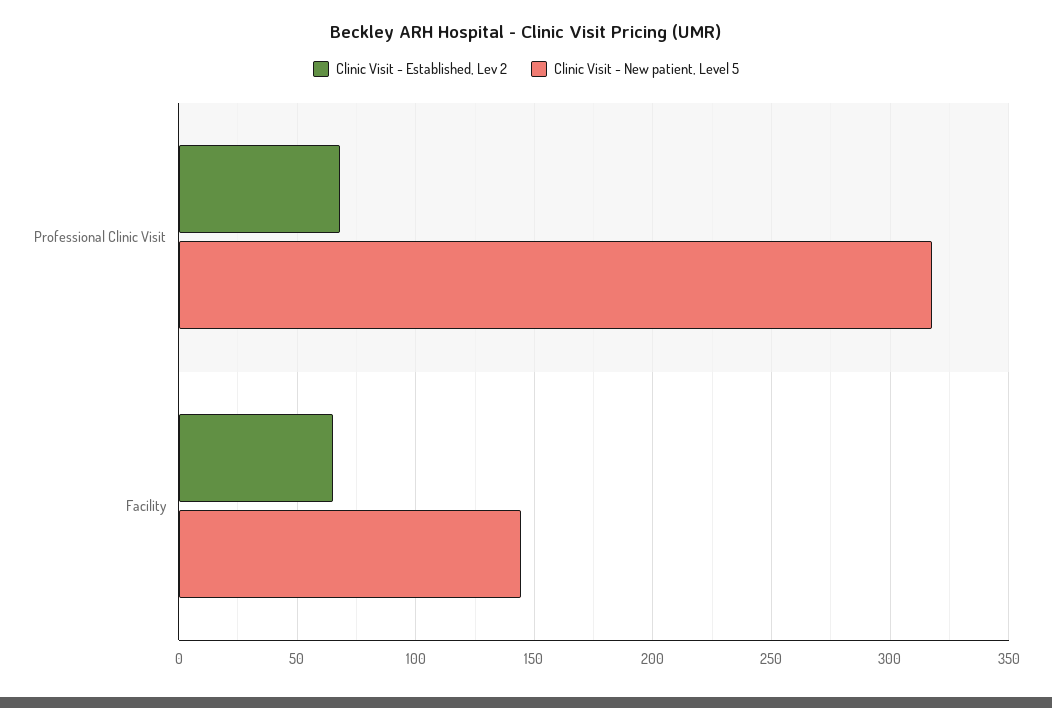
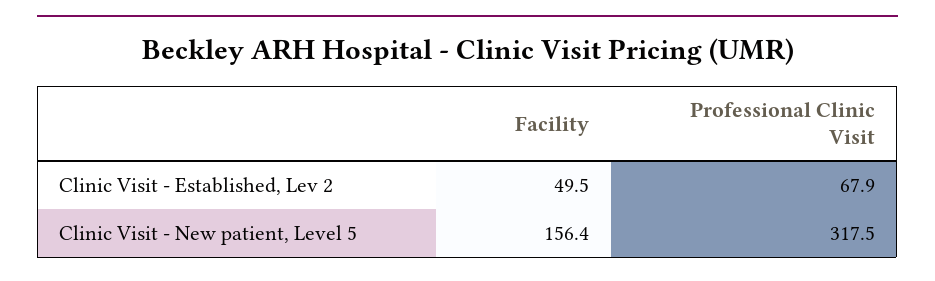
Clinic Visit - Established, Lev 2, Facility: 65 -> 49.5
Clinic Visit - New patient, Level 5, Facility: 145 -> 156.4

